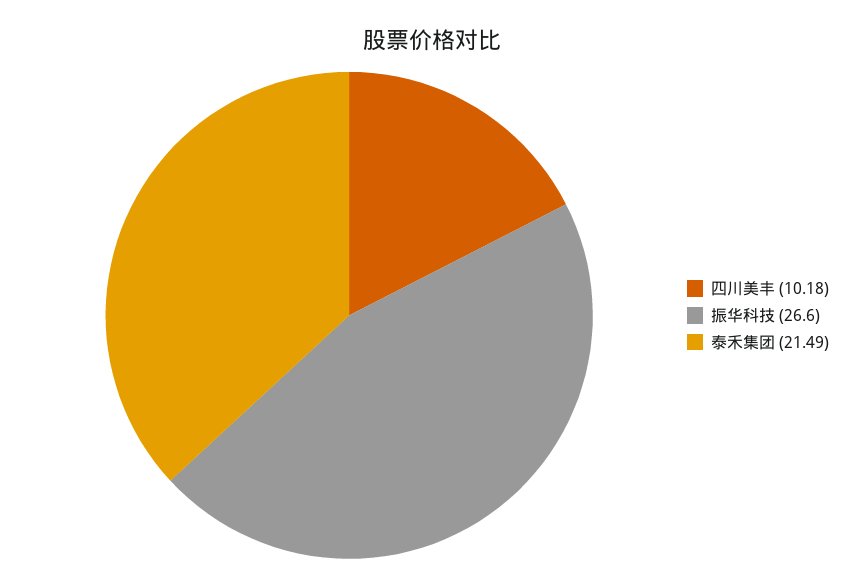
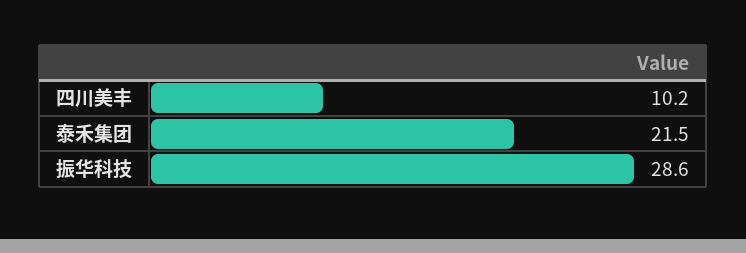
振华科技: 26.6 -> 28.6

